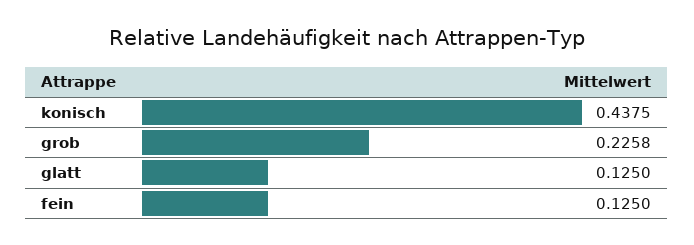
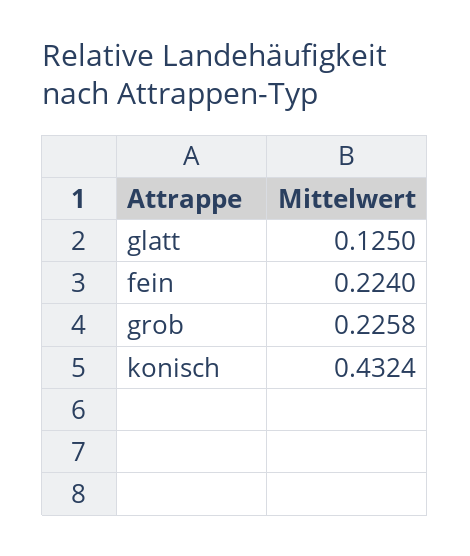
konisch: 0.4375 -> 0.4324
fein: 0.125 -> 0.224

